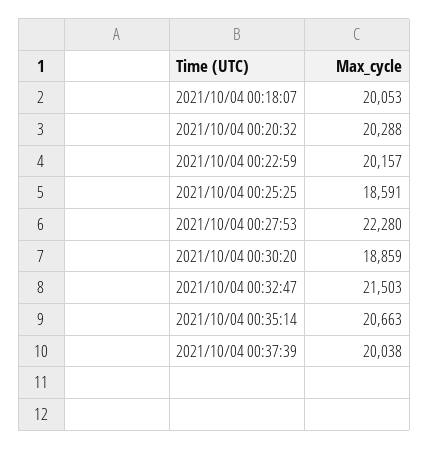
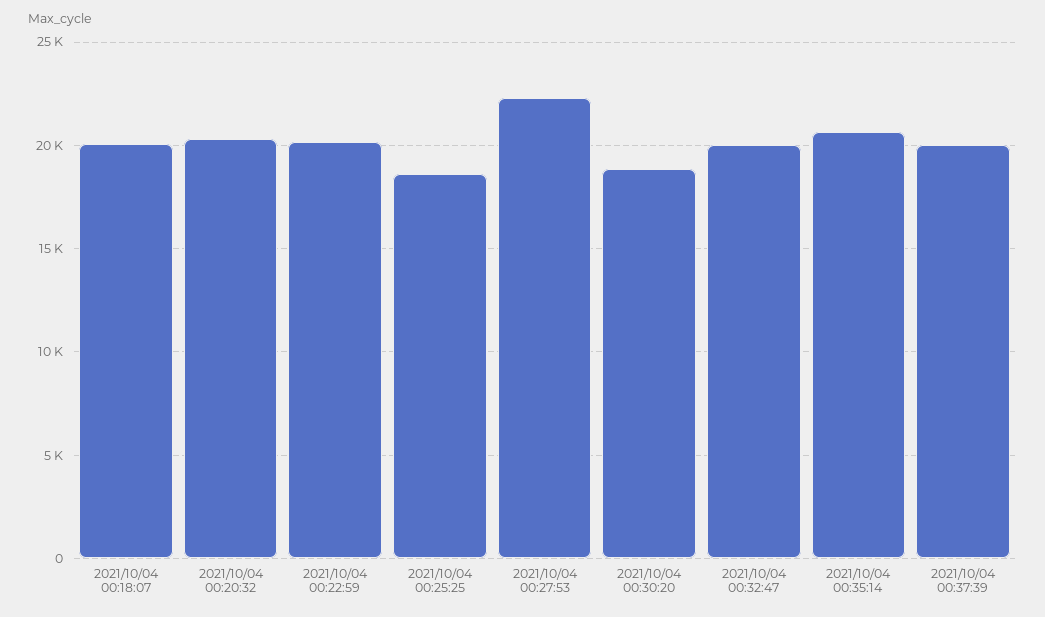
2021/10/04 00:32:47: 21503 -> 20000

